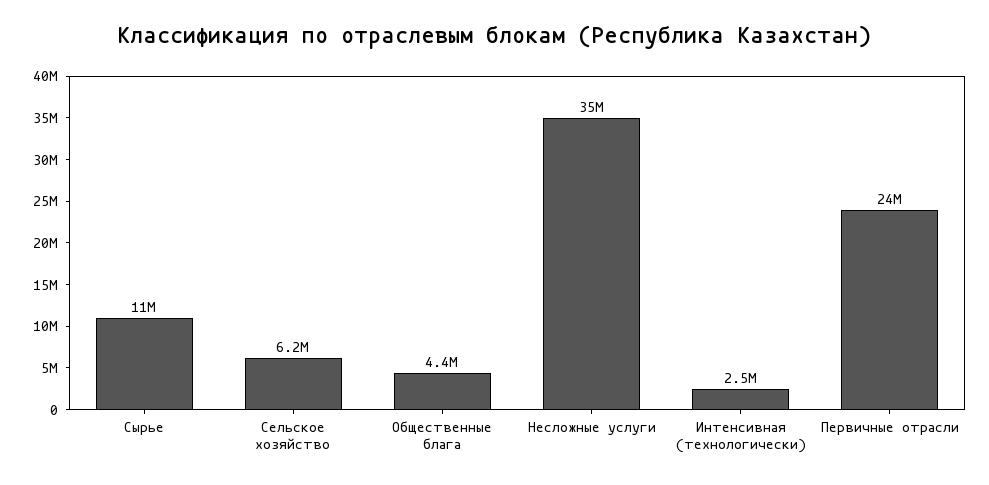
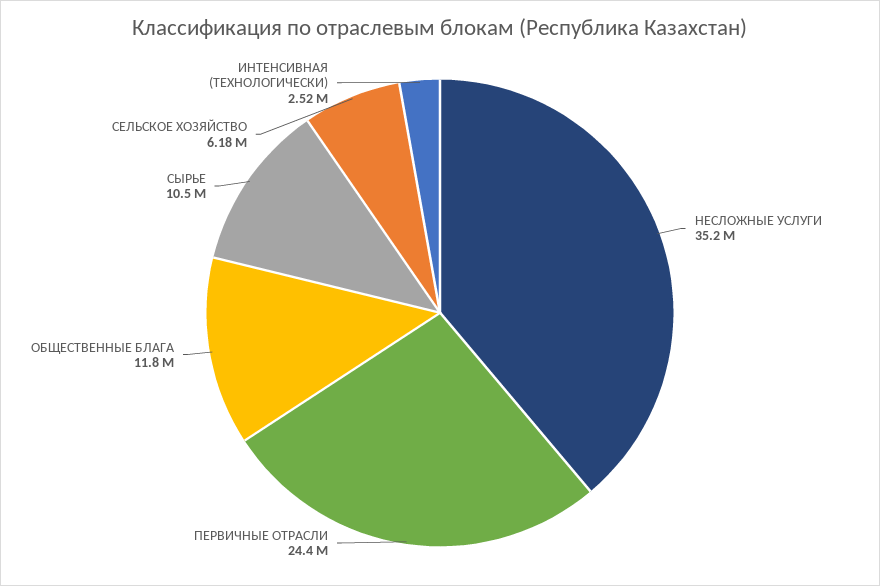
Общественные блага: 4400000 -> 11800000

